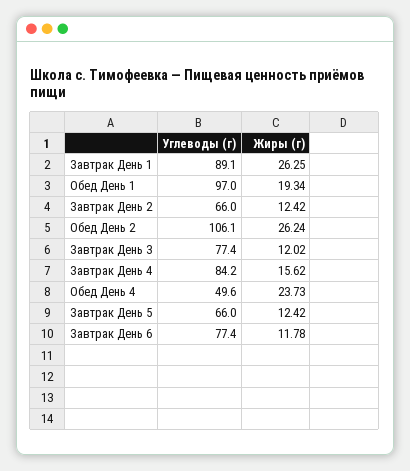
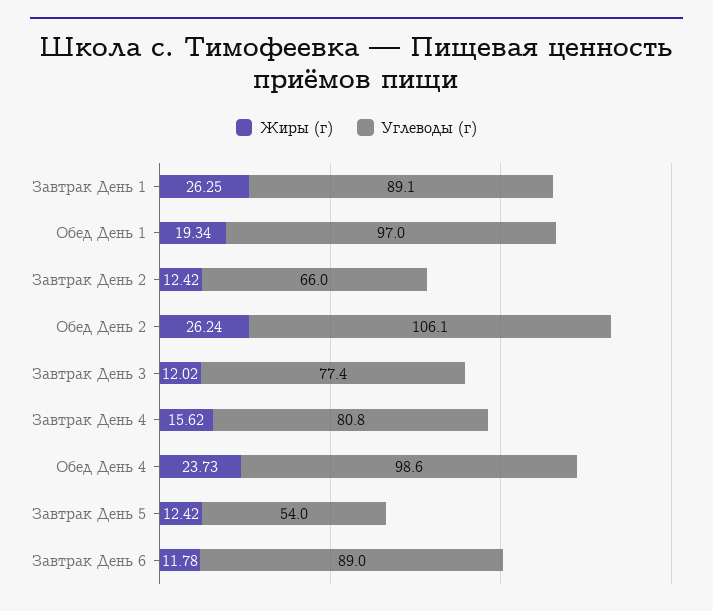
Углеводы (г), Завтрак День 4: 84.2 -> 80.8
Углеводы (г), Обед День 4: 49.6 -> 98.6
Углеводы (г), Завтрак День 5: 66 -> 54
Углеводы (г), Завтрак День 6: 77.4 -> 89

